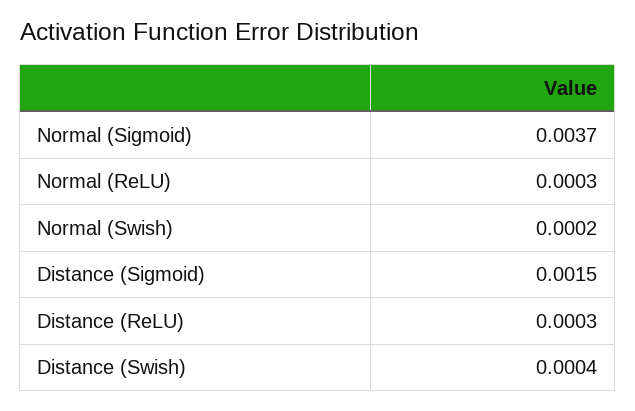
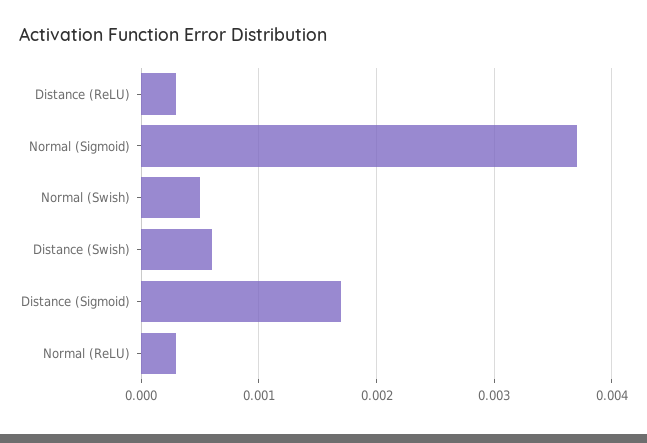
Normal (Swish): 0.0002 -> 0.0005
Distance (Sigmoid): 0.0015 -> 0.0017
Distance (Swish): 0.0004 -> 0.0006

